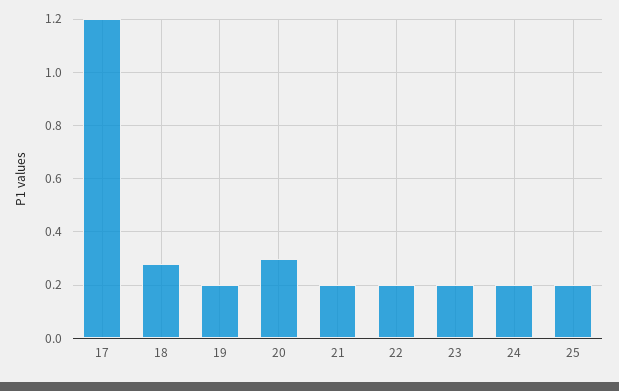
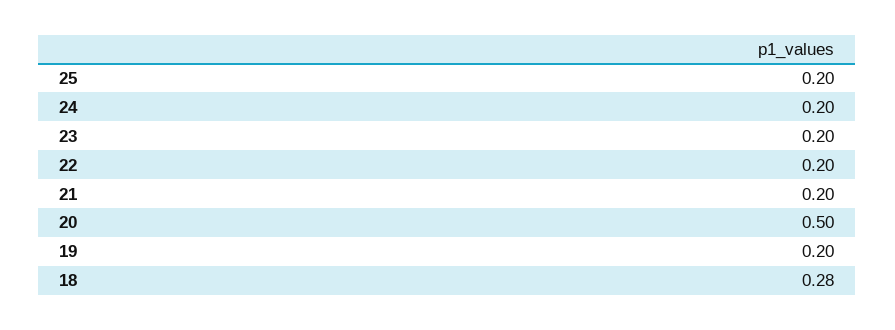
17: 1.2 -> none
20: 0.3 -> 0.5

